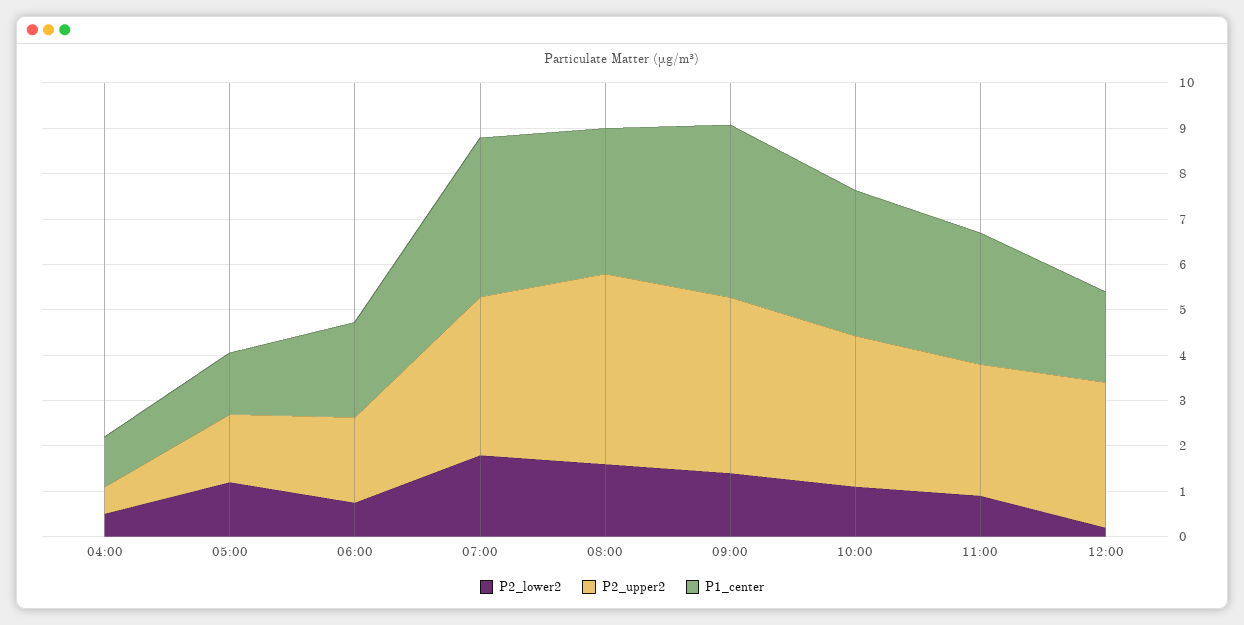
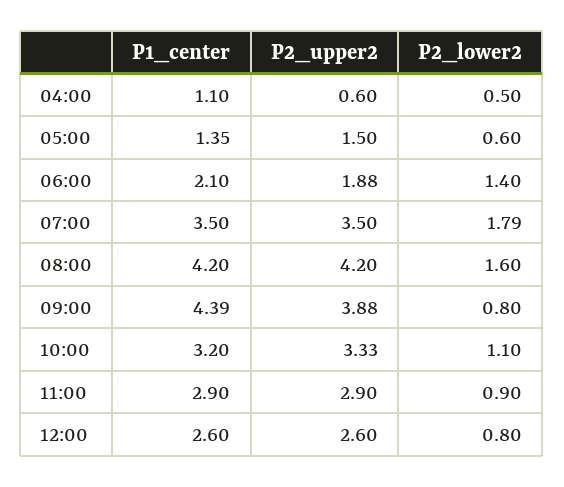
P2_lower2, 05:00: 1.2 -> 0.6
P2_lower2, 06:00: 0.8 -> 1.4
P1_center, 08:00: 3.2 -> 4.2
P2_lower2, 09:00: 1.4 -> 0.8
P1_center, 09:00: 3.8 -> 4.39
P2_lower2, 12:00: 0.2 -> 0.8
P2_upper2, 12:00: 3.2 -> 2.6
P1_center, 12:00: 2 -> 2.6

